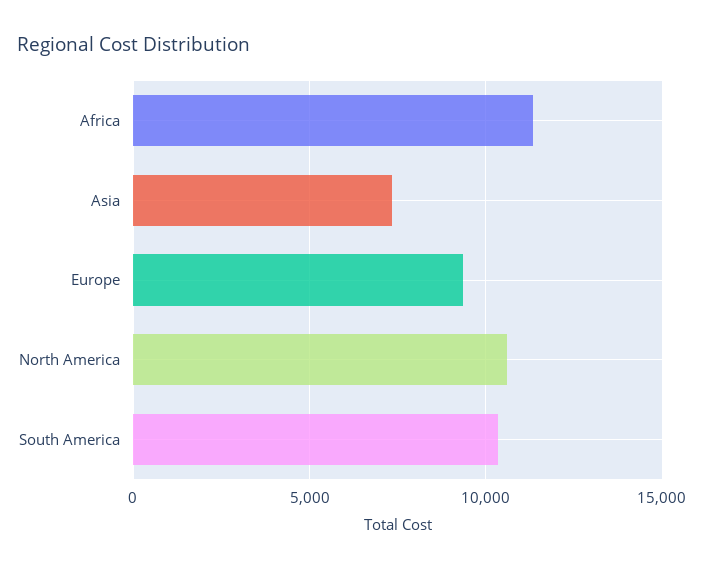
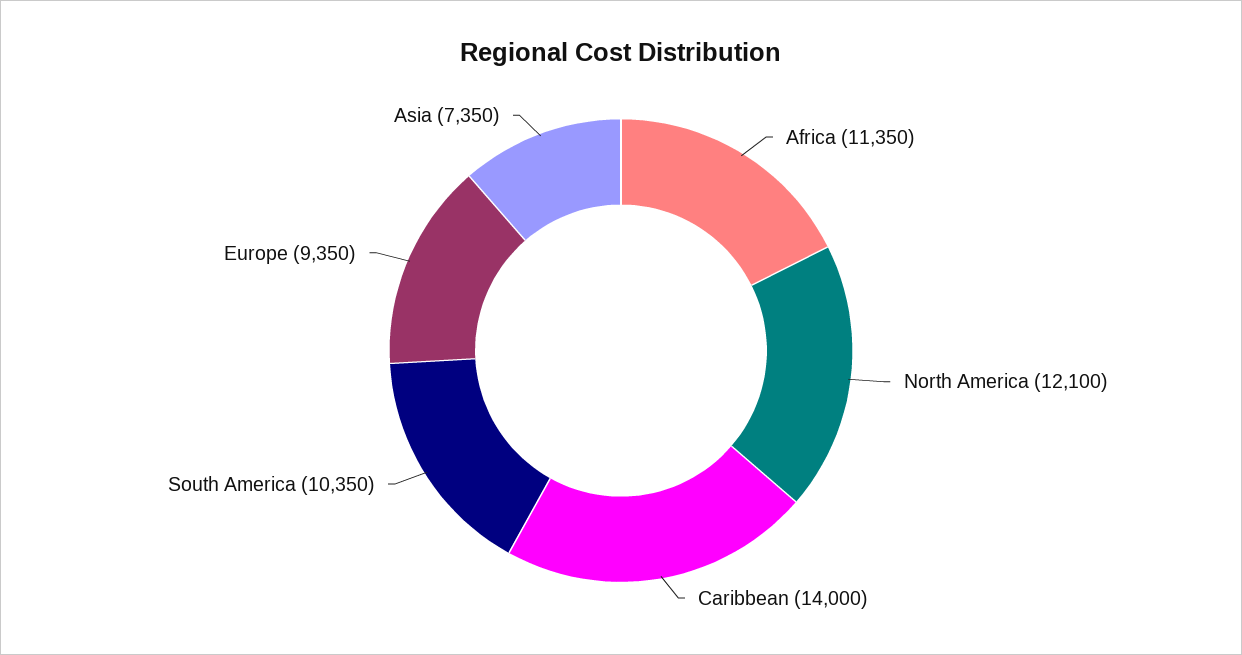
North America: 10500 -> 12100
Caribbean: none -> 14000

